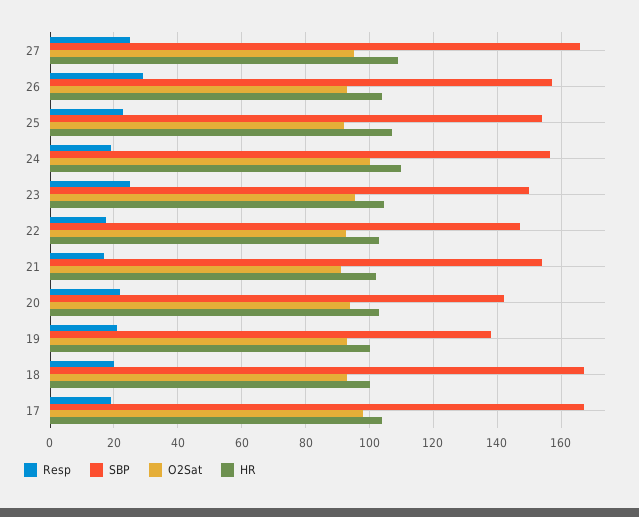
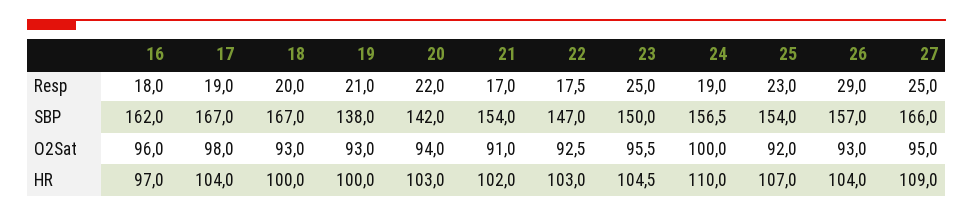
Resp, 16: none -> 18
SBP, 16: none -> 162
O2Sat, 16: none -> 96
HR, 16: none -> 97

